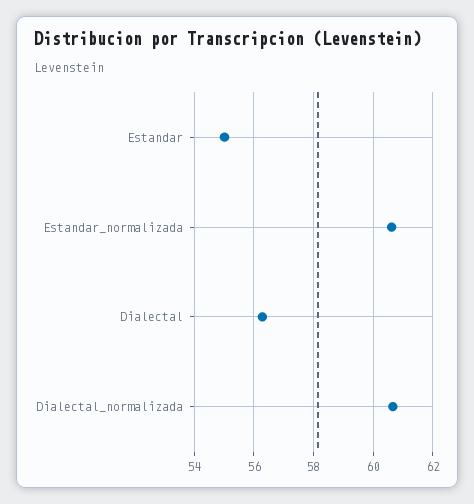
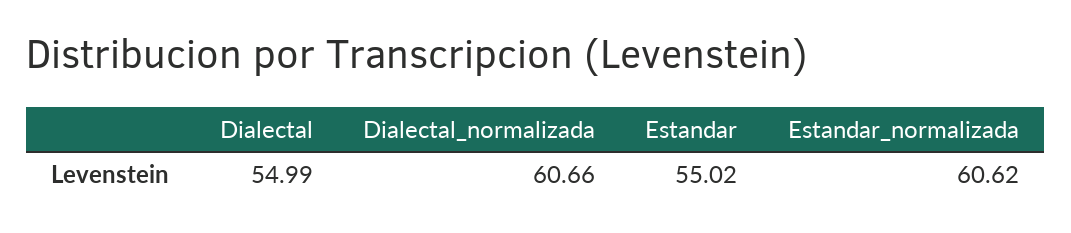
Dialectal: 56.25 -> 54.99

